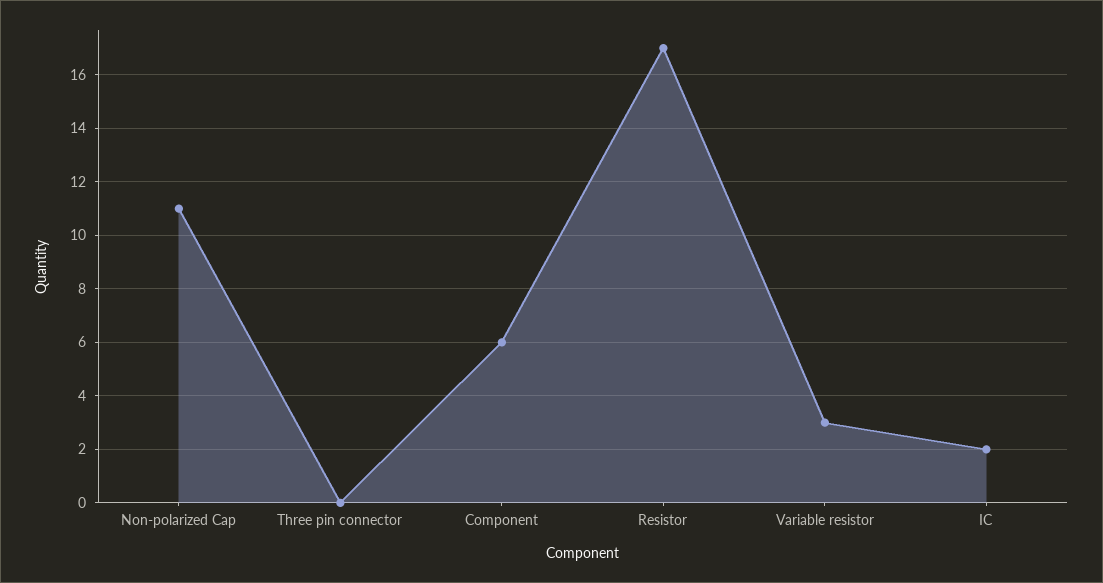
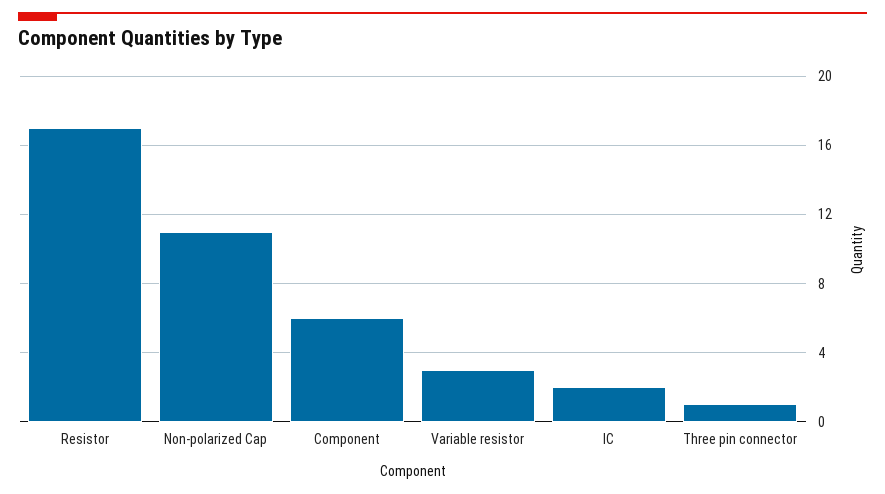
Three pin connector: 0 -> 1

